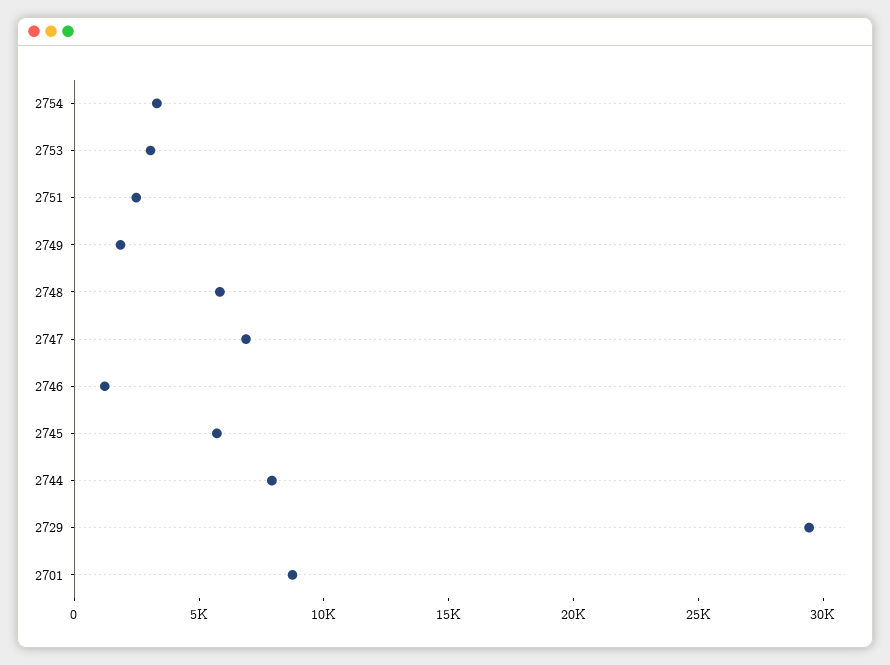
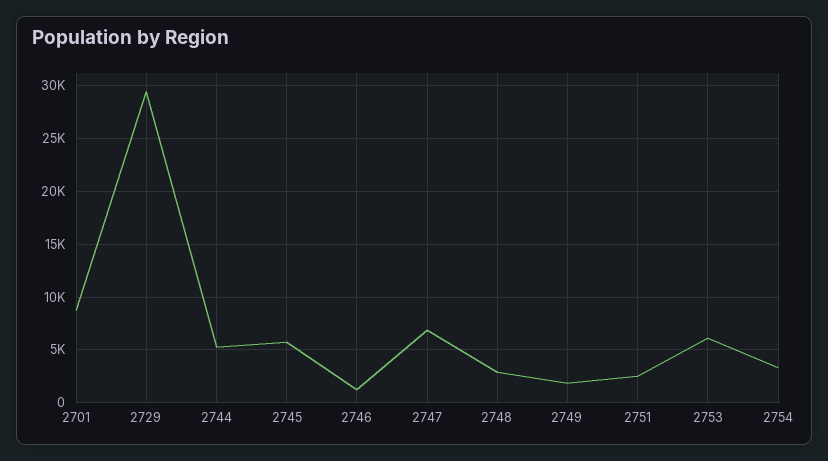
2753: 3000 -> 6000
2748: 6000 -> 3000
2744: 8000 -> 5000

